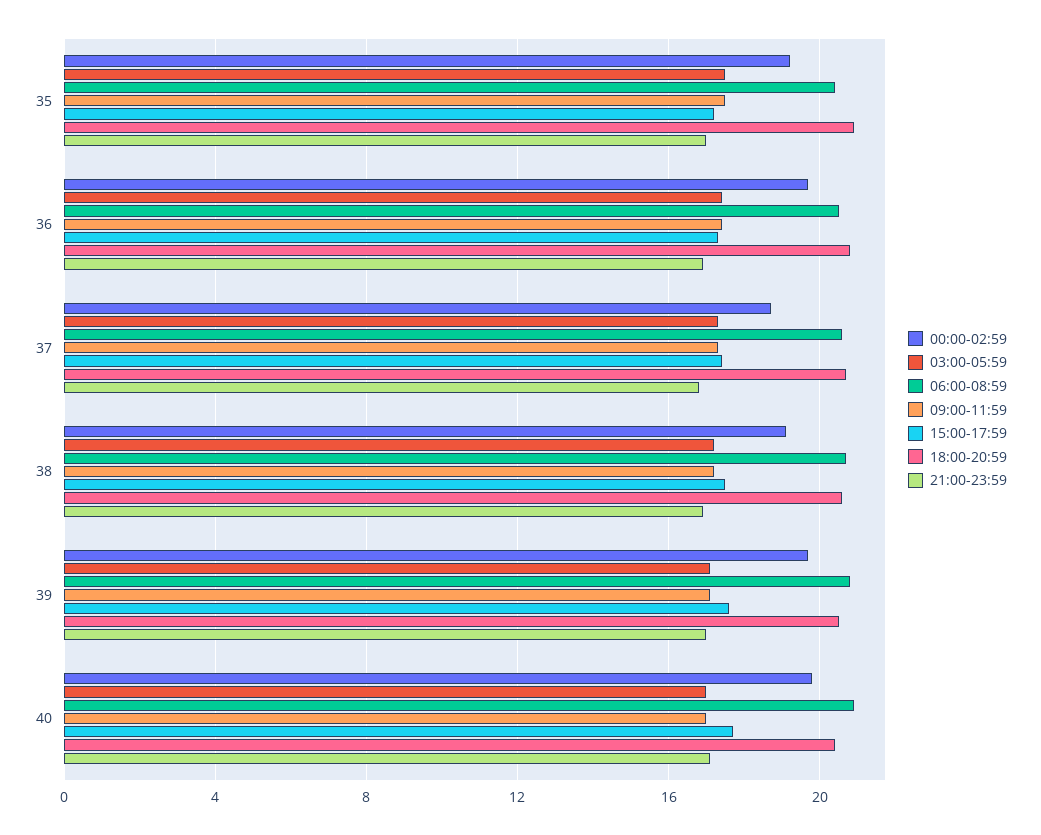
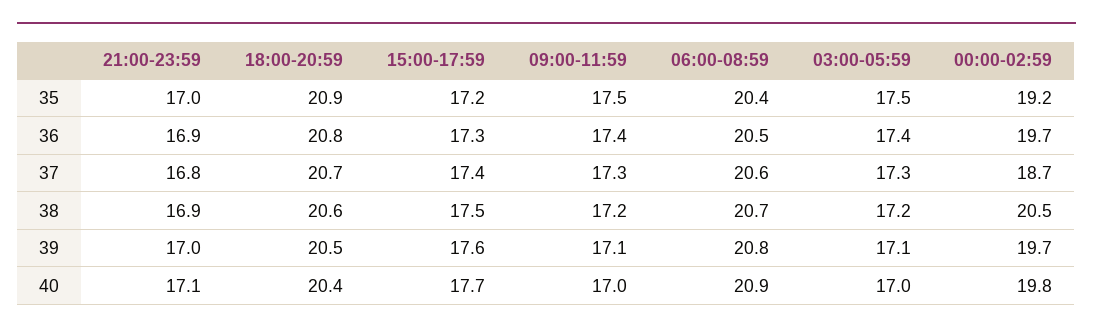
00:00-02:59, 38: 19 -> 20.5

